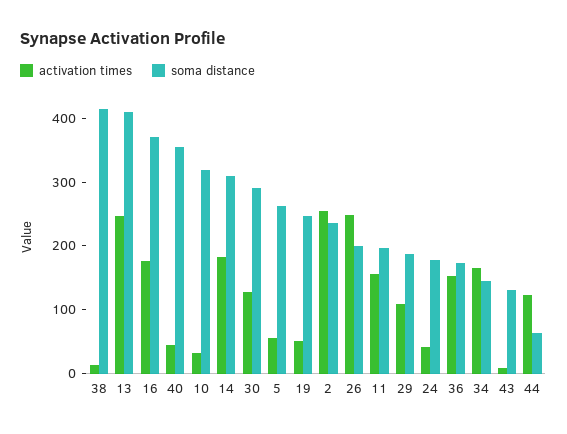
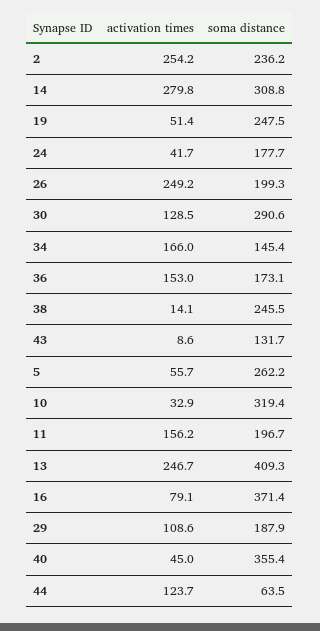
soma distance, 38: 420 -> 245.5
activation times, 16: 180 -> 79.1
activation times, 14: 180 -> 279.8

